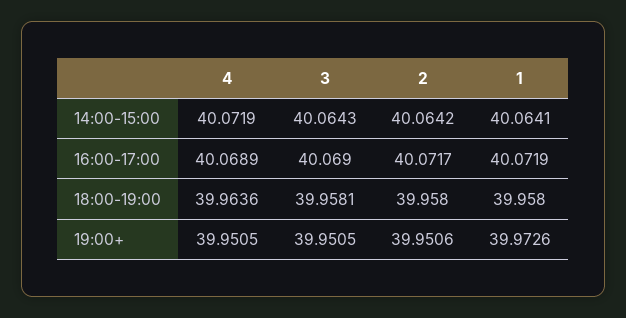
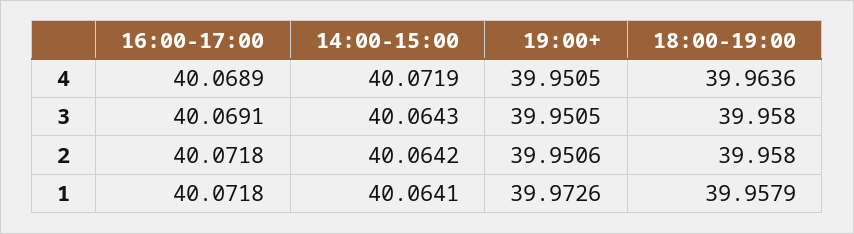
3, 16:00-17:00: 40.069 -> 40.0691
2, 16:00-17:00: 40.0717 -> 40.0718
1, 16:00-17:00: 40.0719 -> 40.0718
3, 18:00-19:00: 39.9581 -> 39.958
1, 18:00-19:00: 39.958 -> 39.9579

